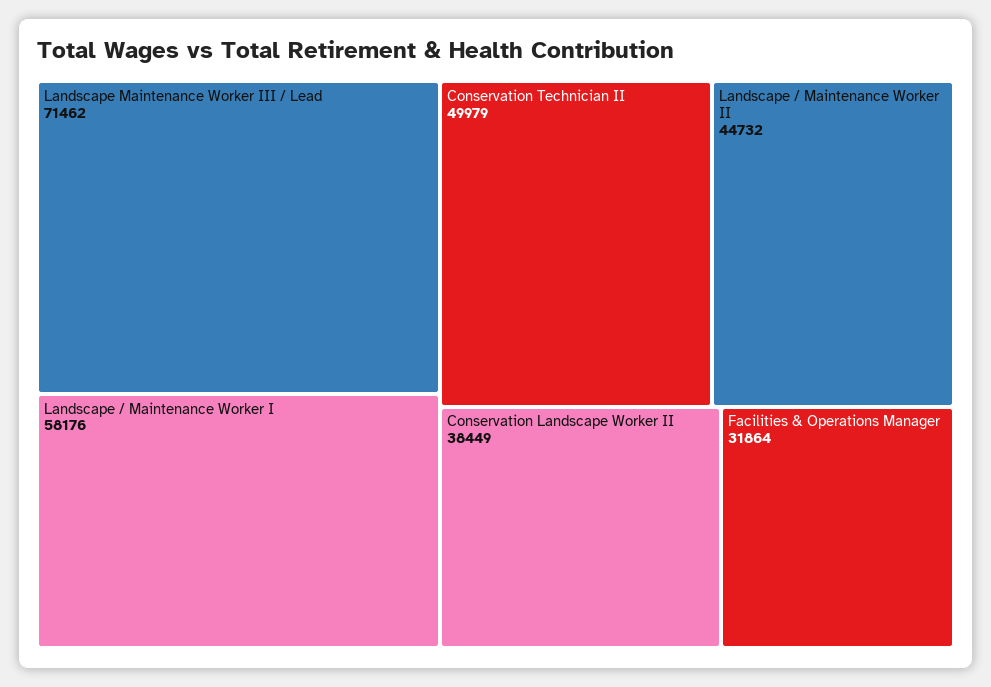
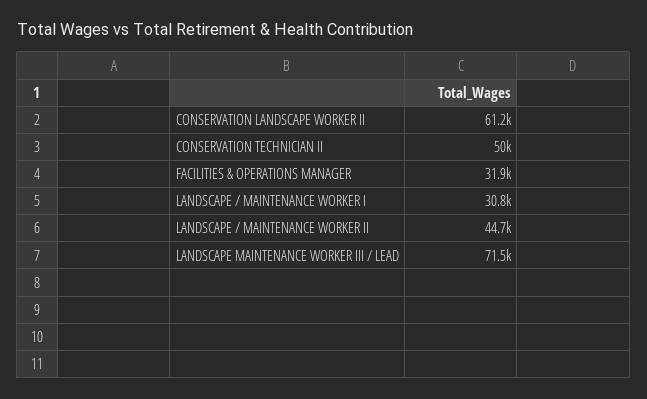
Landscape / Maintenance Worker I: 58176 -> 30800
Conservation Landscape Worker II: 38449 -> 61200

